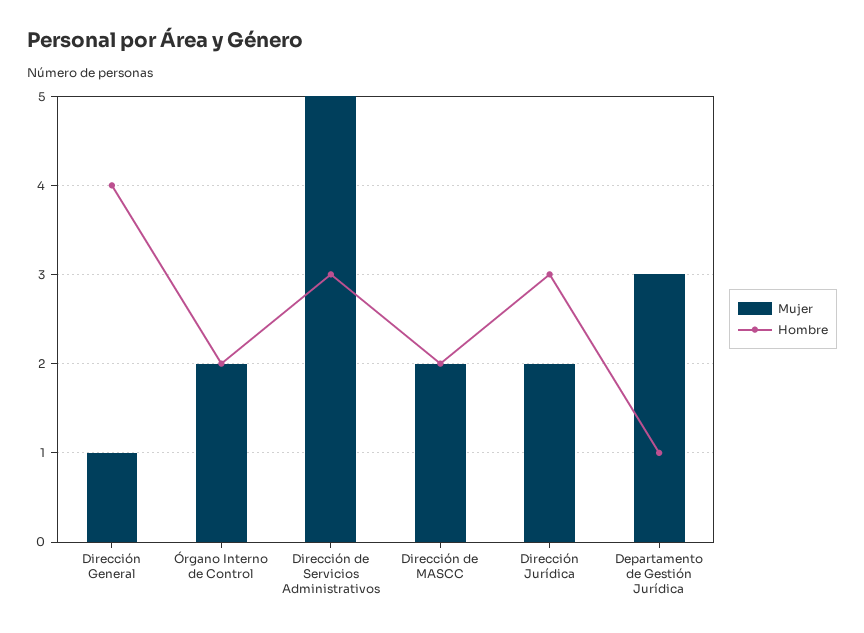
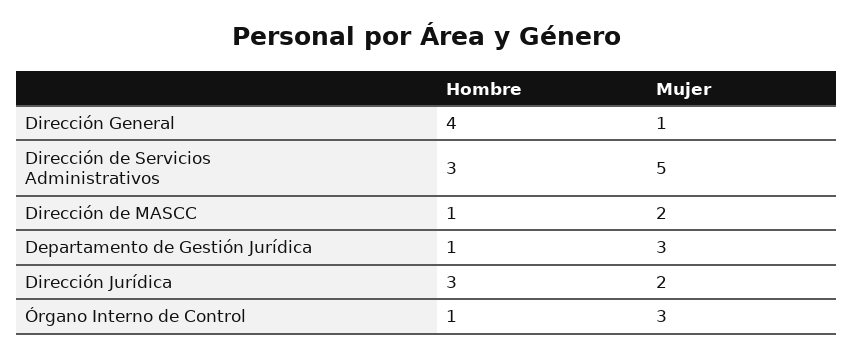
Mujer, Órgano Interno de Control: 2 -> 3
Hombre, Órgano Interno de Control: 2 -> 1
Hombre, Dirección de MASCC: 2 -> 1

